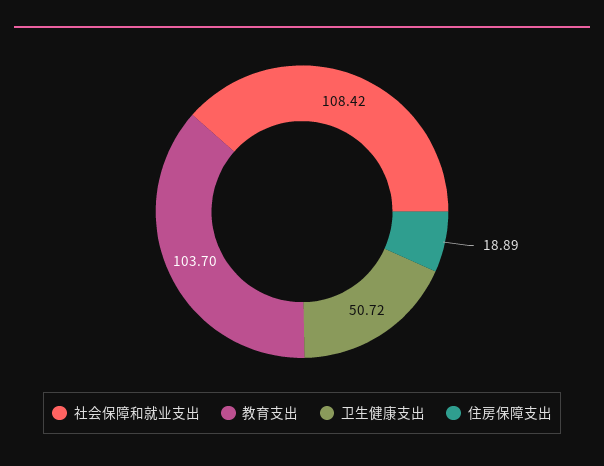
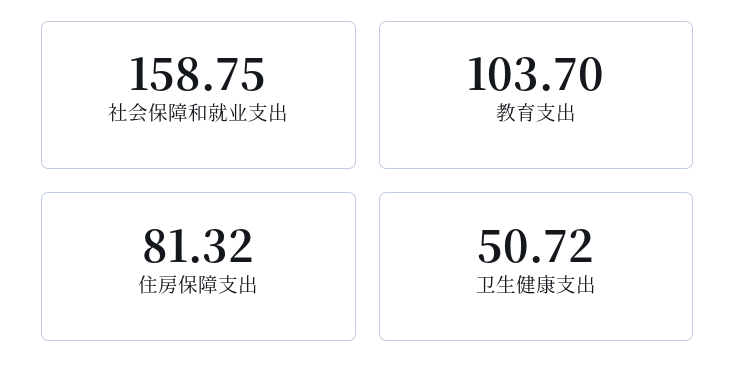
社会保障和就业支出: 108.42 -> 158.75
住房保障支出: 18.89 -> 81.32

